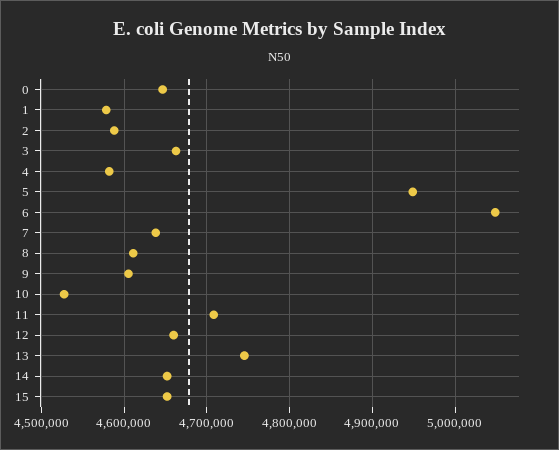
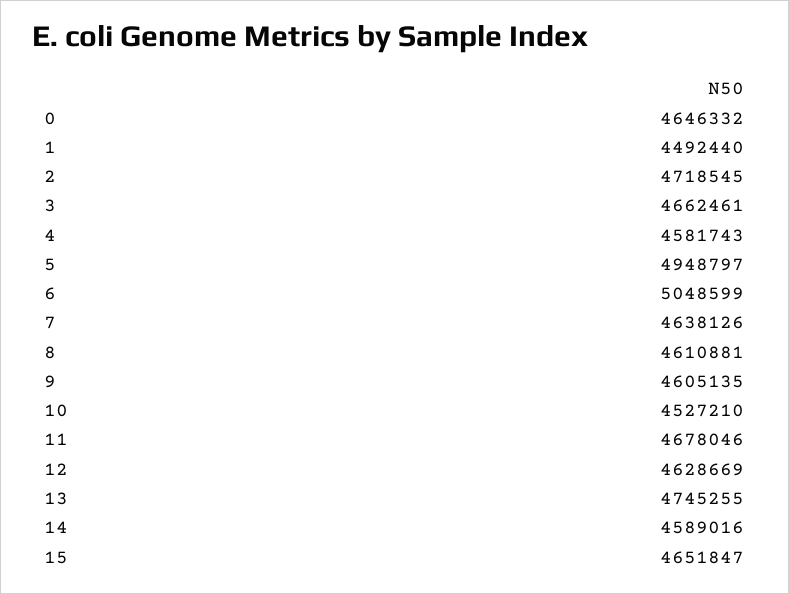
1: 4580000 -> 4492440
2: 4590000 -> 4718545
11: 4710000 -> 4678046
12: 4660000 -> 4628669
14: 4650000 -> 4589016

